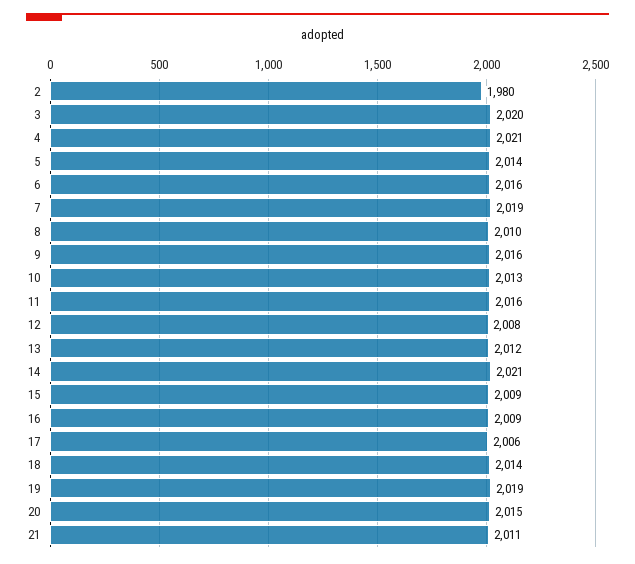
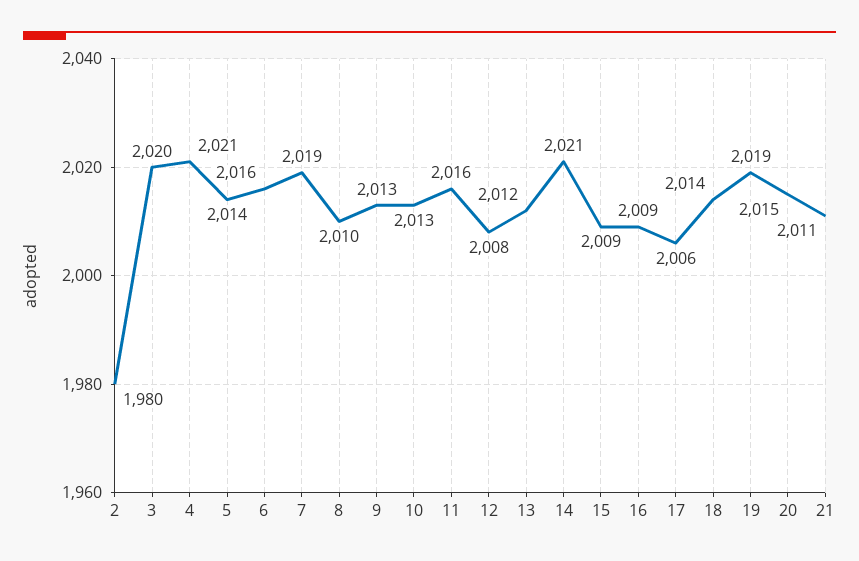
9: 2016 -> 2013

